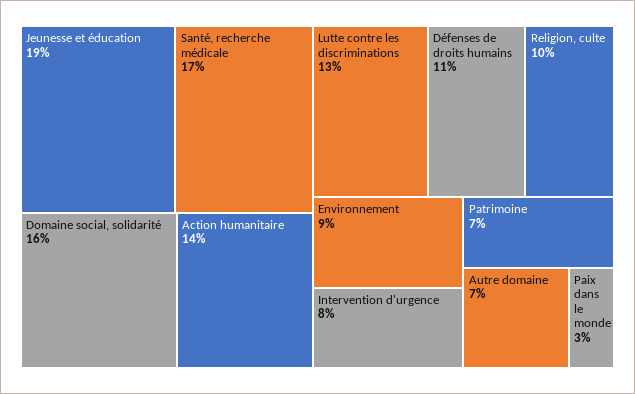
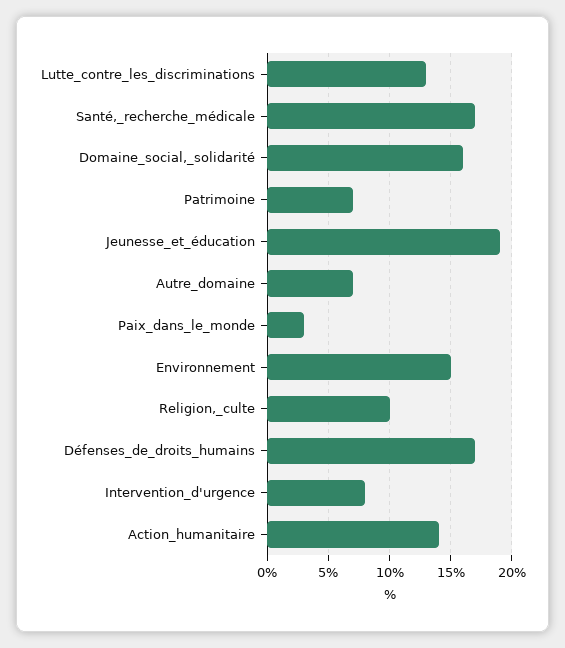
Défenses de droits humains: 11 -> 17
Environnement: 9 -> 15

